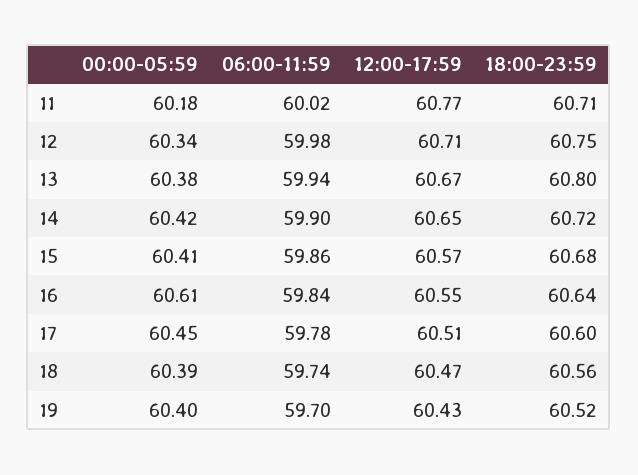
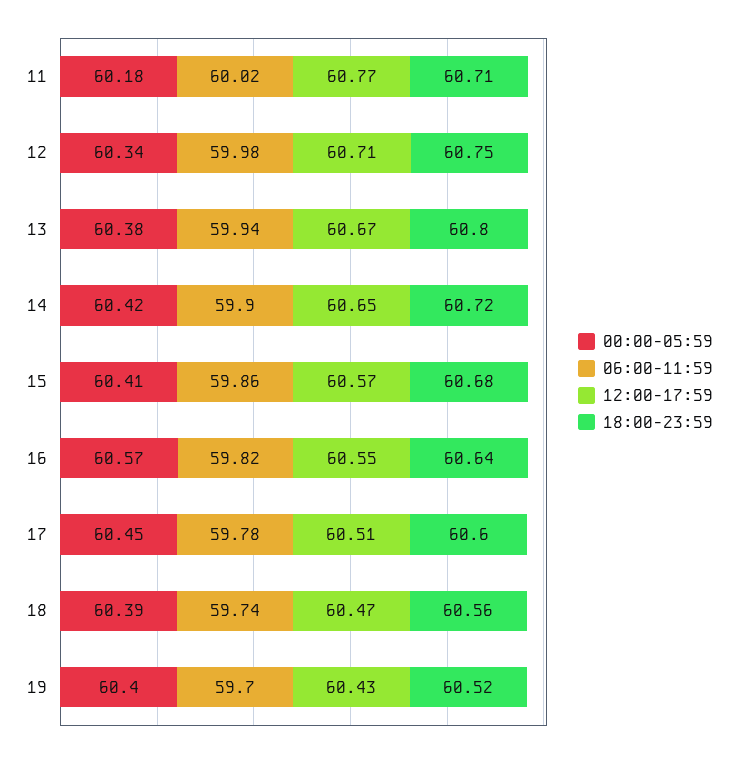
00:00-05:59, 16: 60.61 -> 60.57
06:00-11:59, 16: 59.84 -> 59.82

